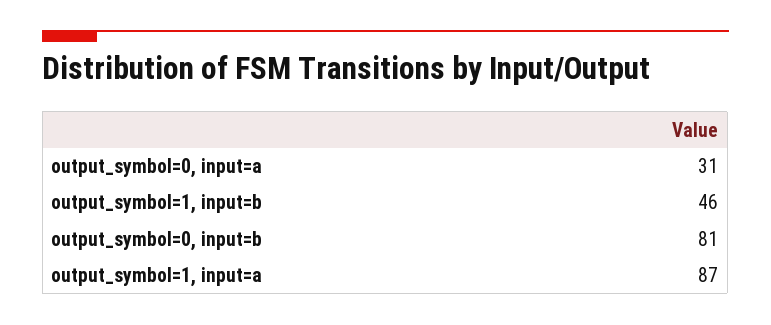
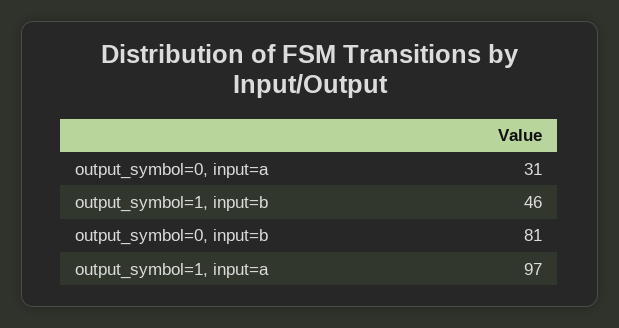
output_symbol=1, input=a: 87 -> 97

